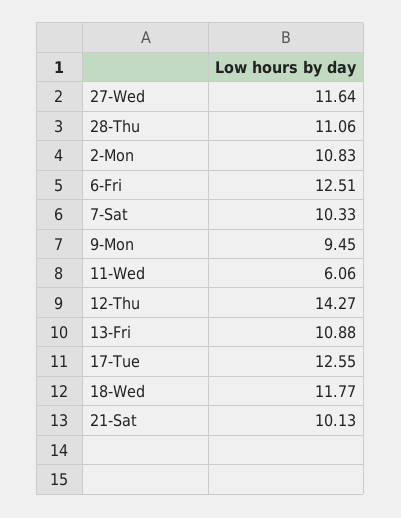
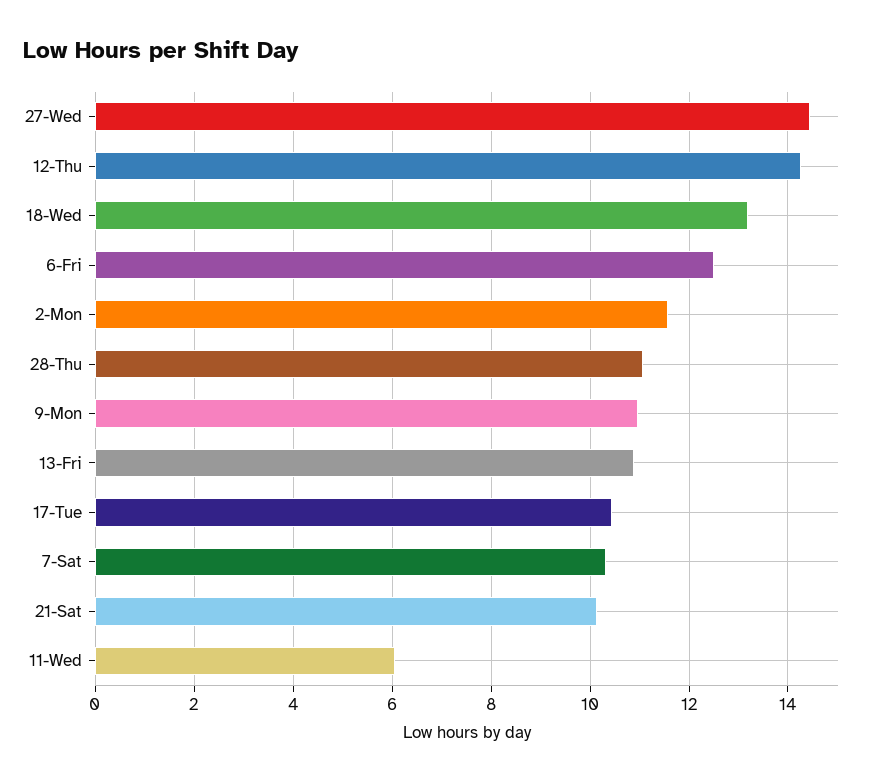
27-Wed: 11.64 -> 14.4
2-Mon: 10.83 -> 11.6
9-Mon: 9.45 -> 11
17-Tue: 12.55 -> 10.4
18-Wed: 11.77 -> 13.2

